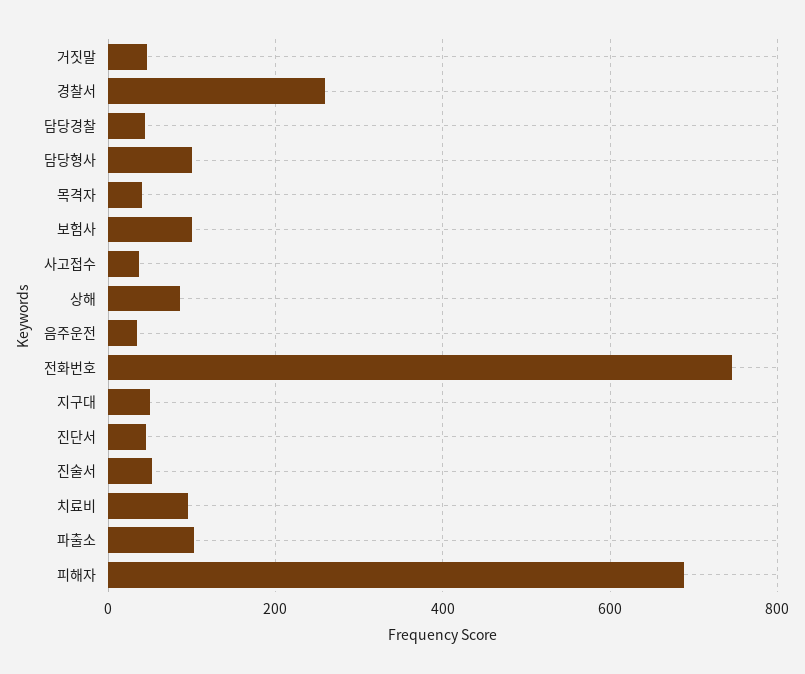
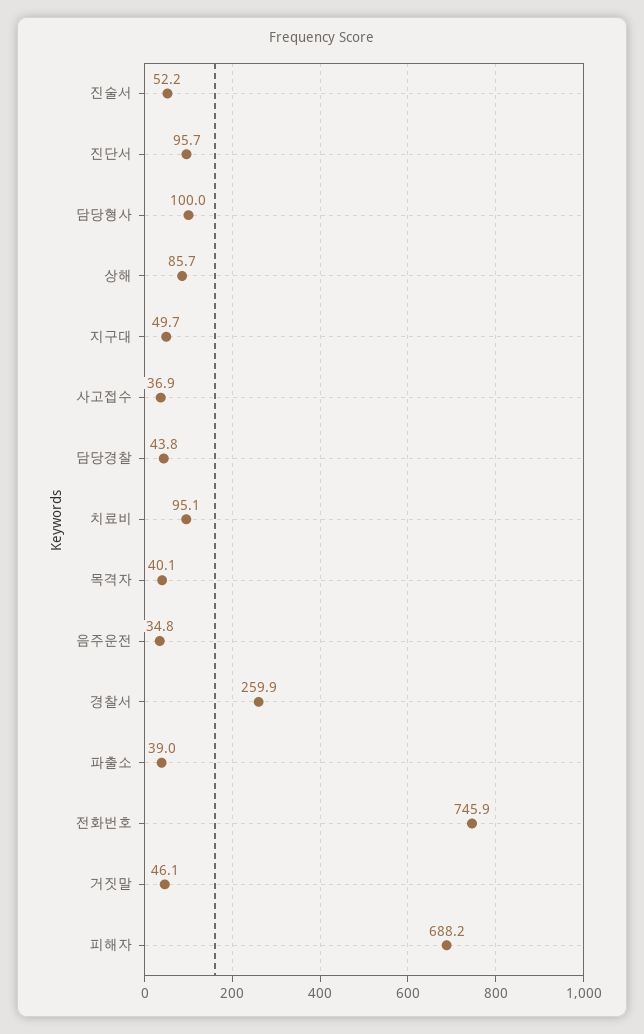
보험사: 100 -> none
진단서: 40 -> 95.7
파출소: 100 -> 39

